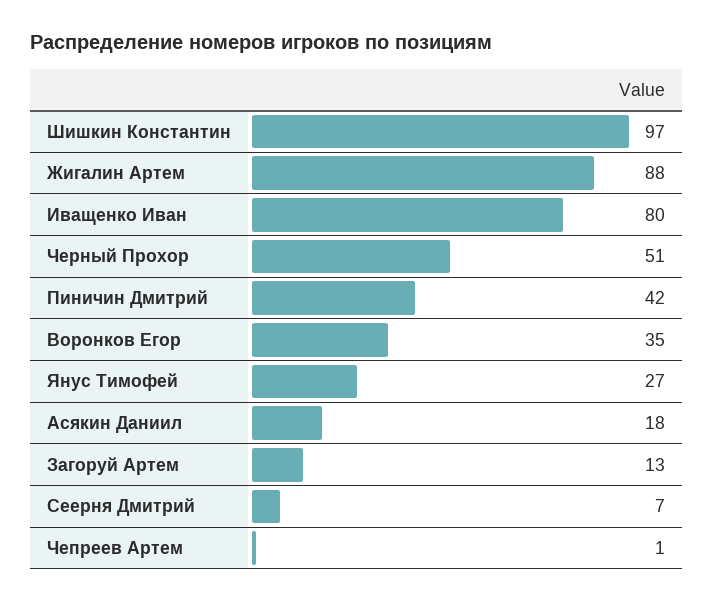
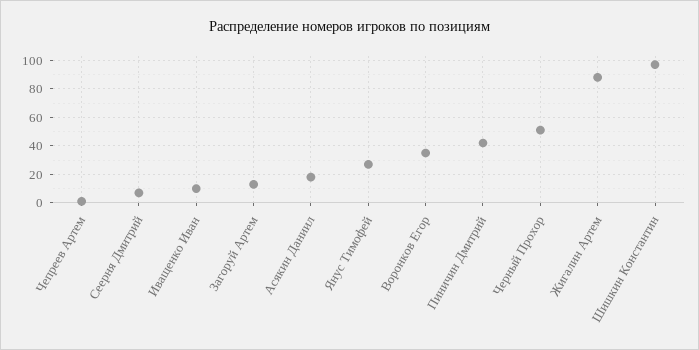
Иващенко Иван: 80 -> 10

